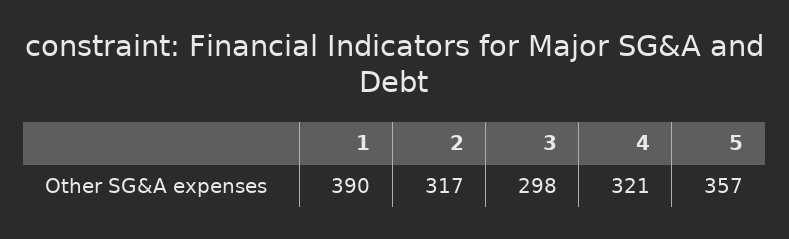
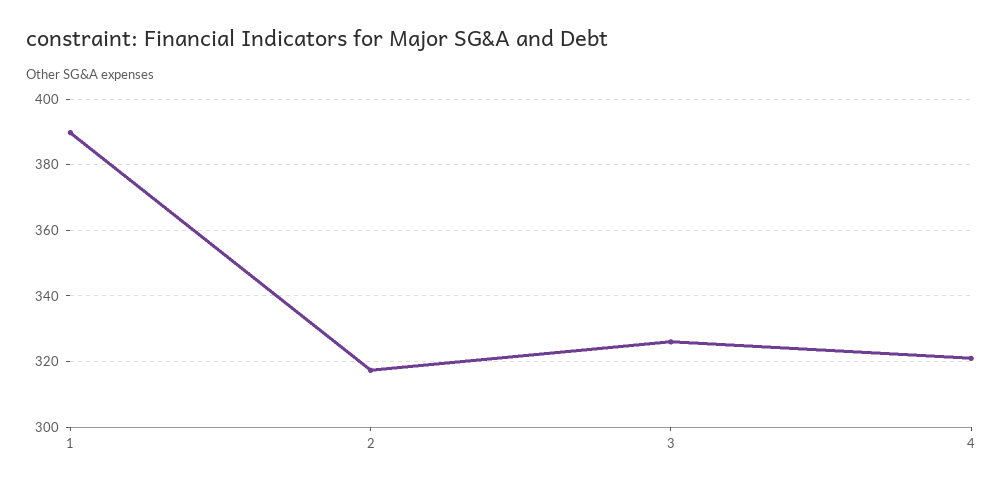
3: 298 -> 326
5: 357 -> none

